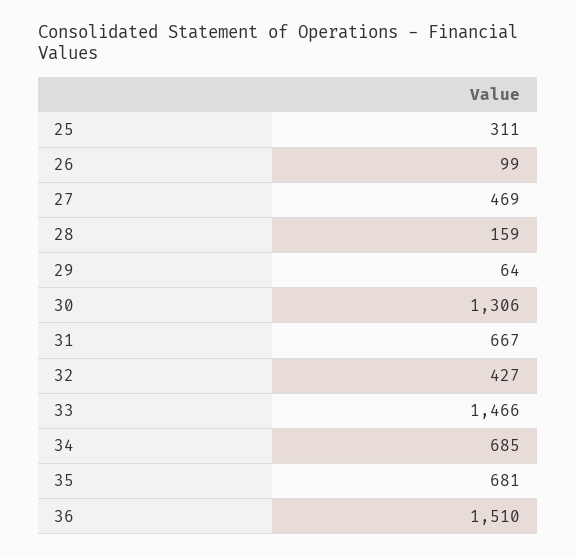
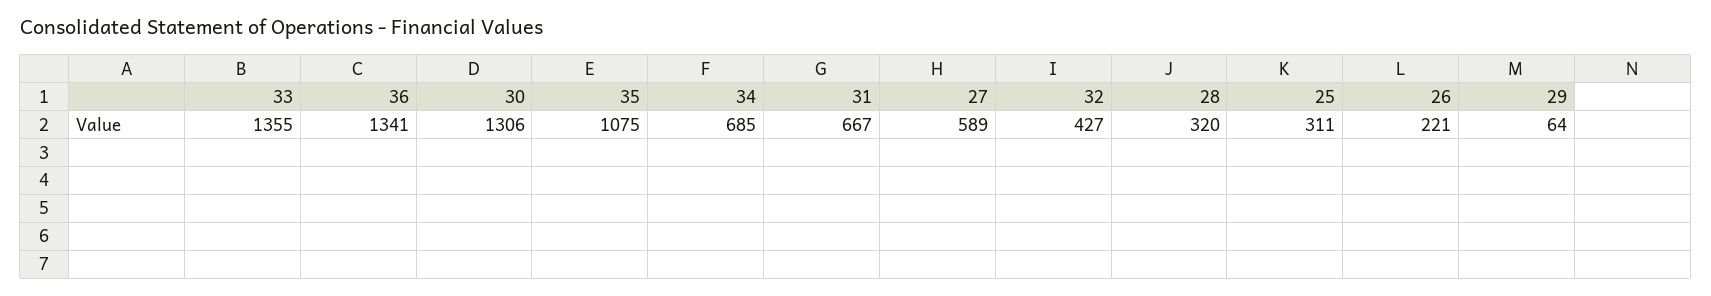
26: 99 -> 221
27: 469 -> 589
28: 159 -> 320
33: 1466 -> 1355
35: 681 -> 1075
36: 1510 -> 1341

